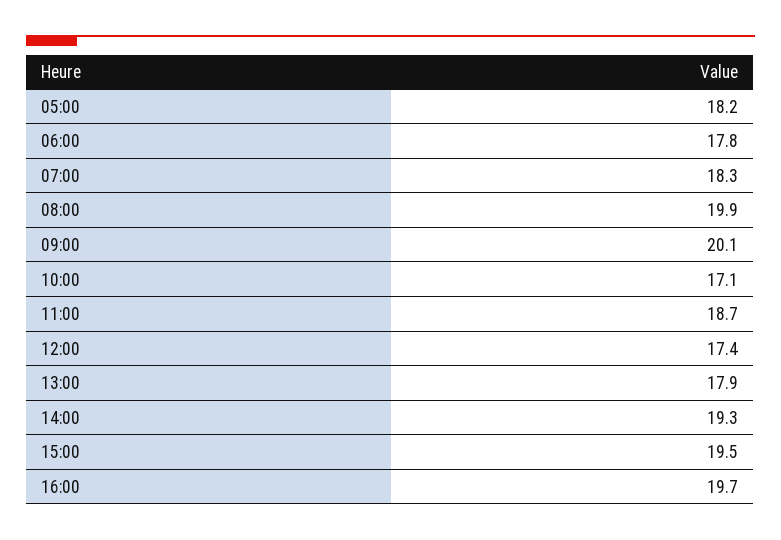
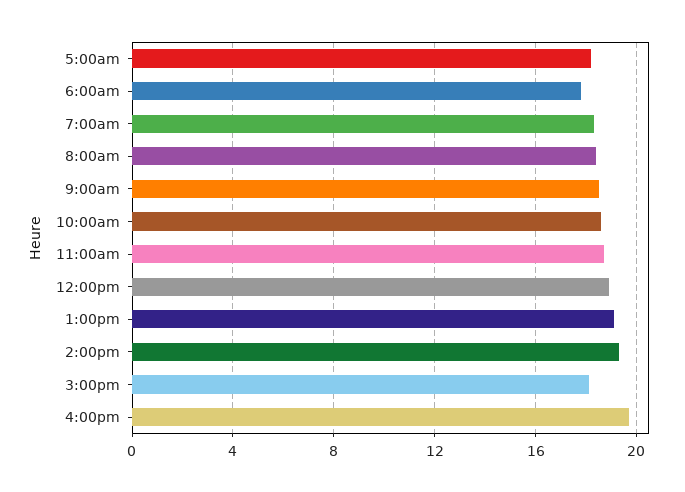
08:00: 19.9 -> 18.5
09:00: 20.1 -> 18.5
10:00: 17.1 -> 18.5
12:00: 17.4 -> 19
13:00: 17.9 -> 19
15:00: 19.5 -> 18

